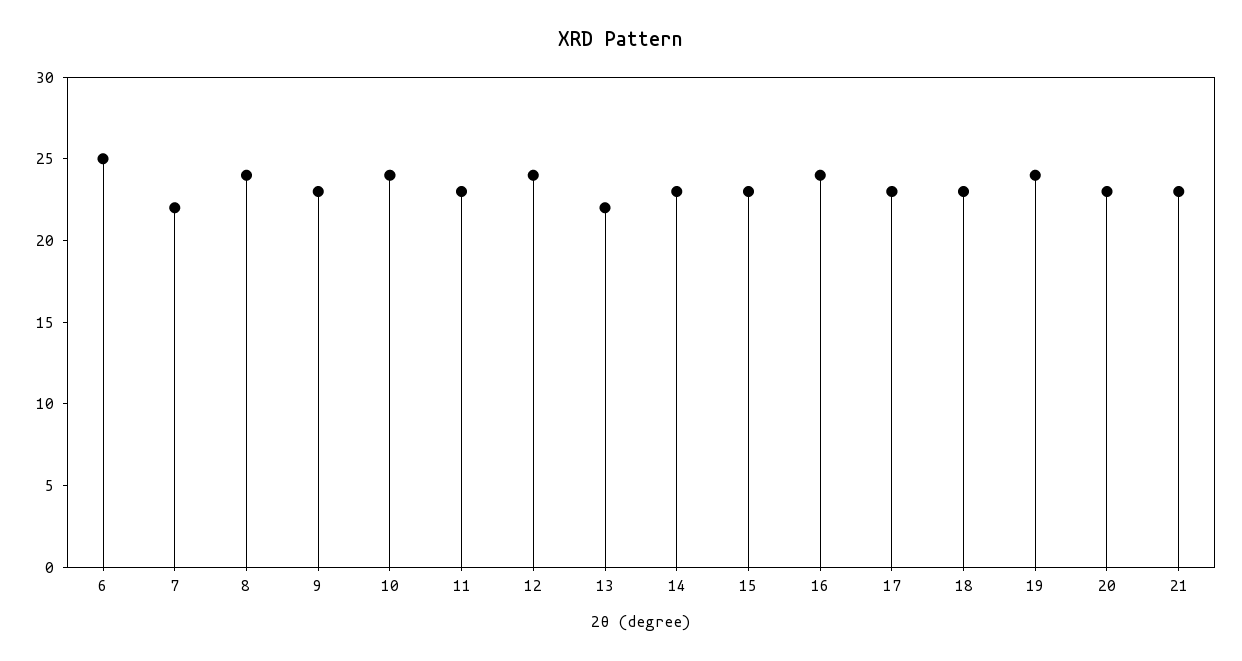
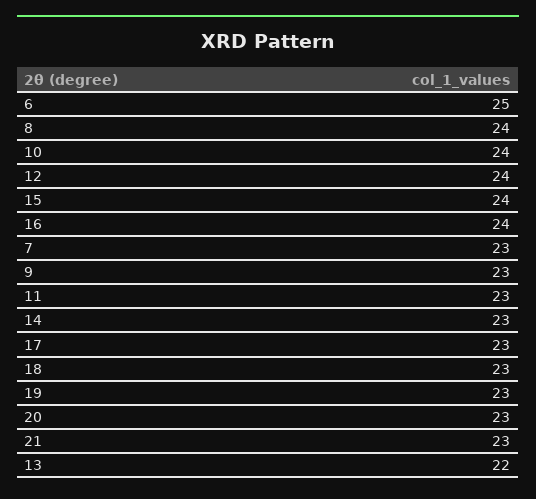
7: 22 -> 23
15: 23 -> 24
19: 24 -> 23

